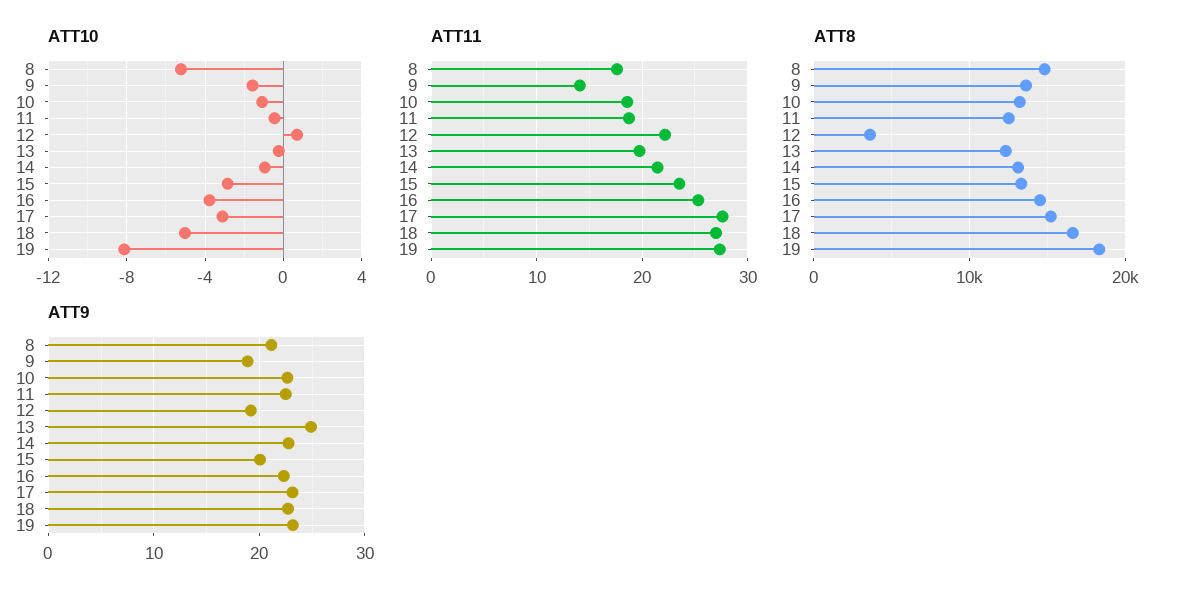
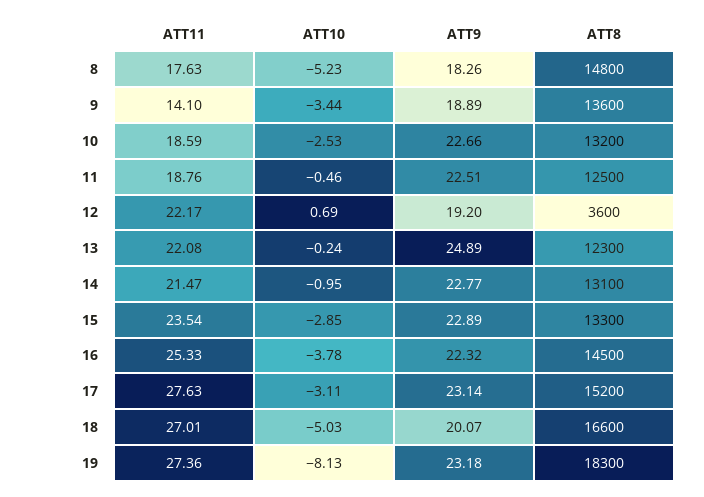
ATT10, 9: -1.5 -> -3.44
ATT10, 10: -1 -> -2.53
ATT11, 13: 20 -> 22.08
ATT9, 8: 21 -> 18.26
ATT9, 15: 20 -> 22.89
ATT9, 18: 23 -> 20.07

